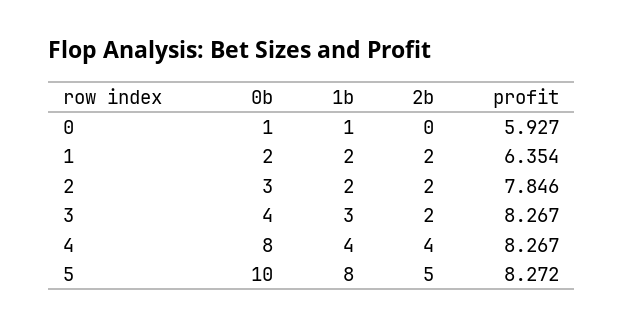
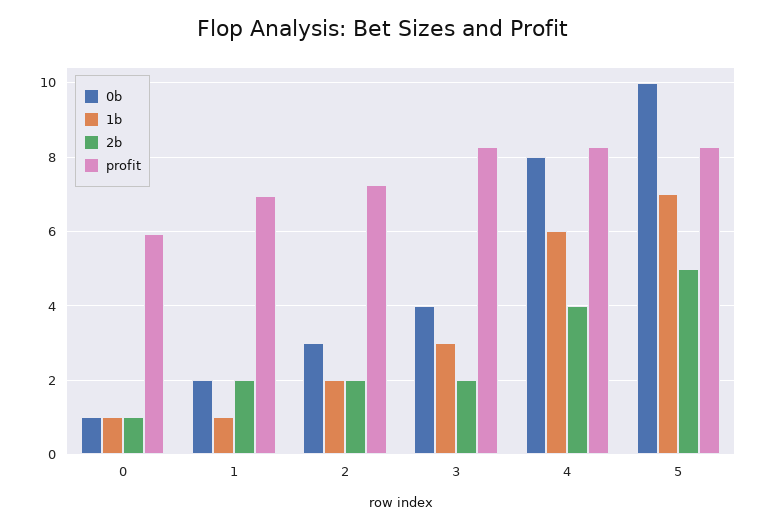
2b, 0: 0 -> 1
1b, 1: 2 -> 1
profit, 1: 6.354 -> 7
profit, 2: 7.846 -> 7.2
1b, 4: 4 -> 6
1b, 5: 8 -> 7

